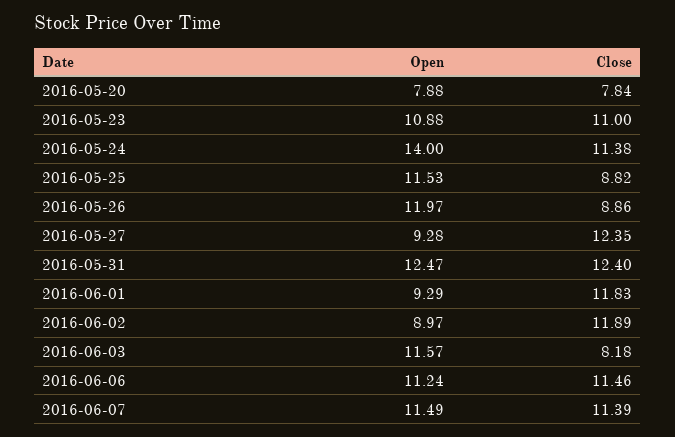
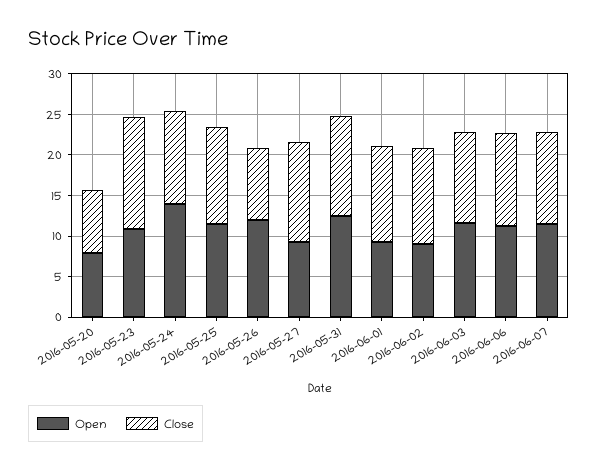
Close, 2016-05-23: 11 -> 14
Close, 2016-05-25: 8.82 -> 12
Close, 2016-06-03: 8.18 -> 11

